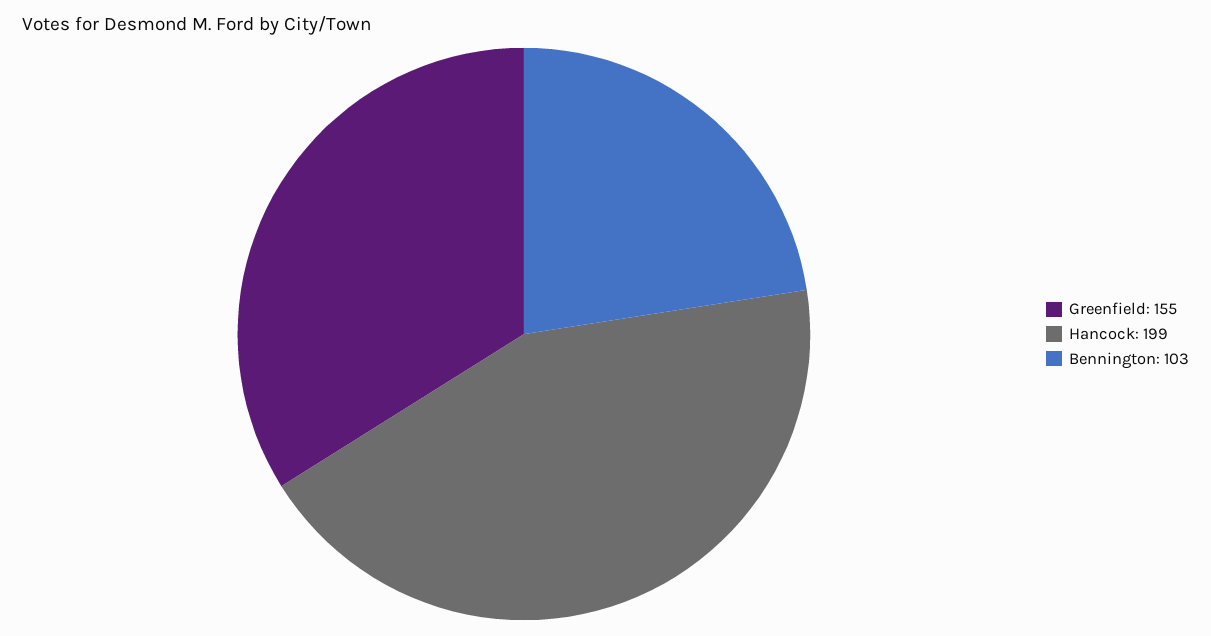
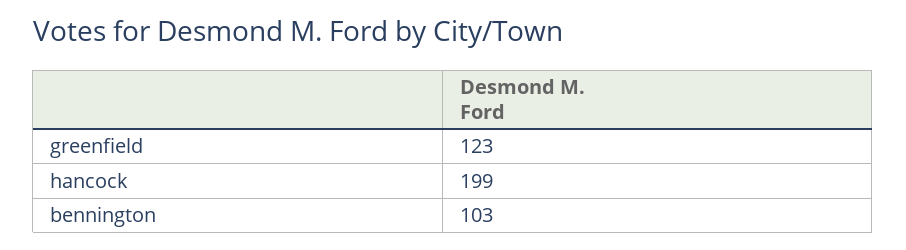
Greenfield: 155 -> 123

